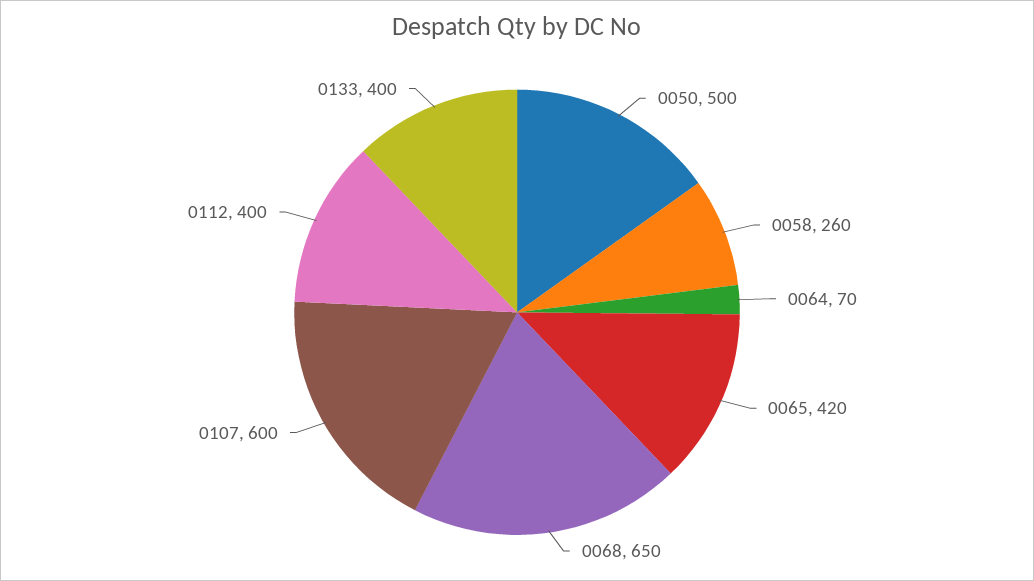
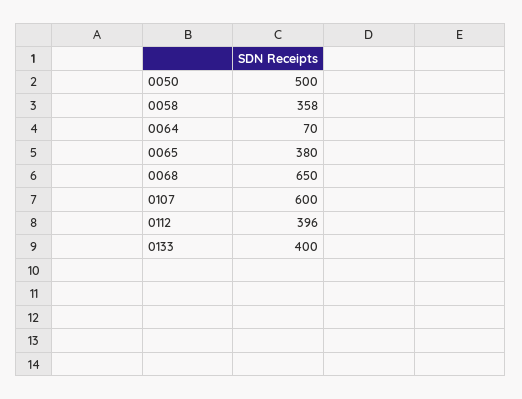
0058: 260 -> 358
0065: 420 -> 380
0112: 400 -> 396

